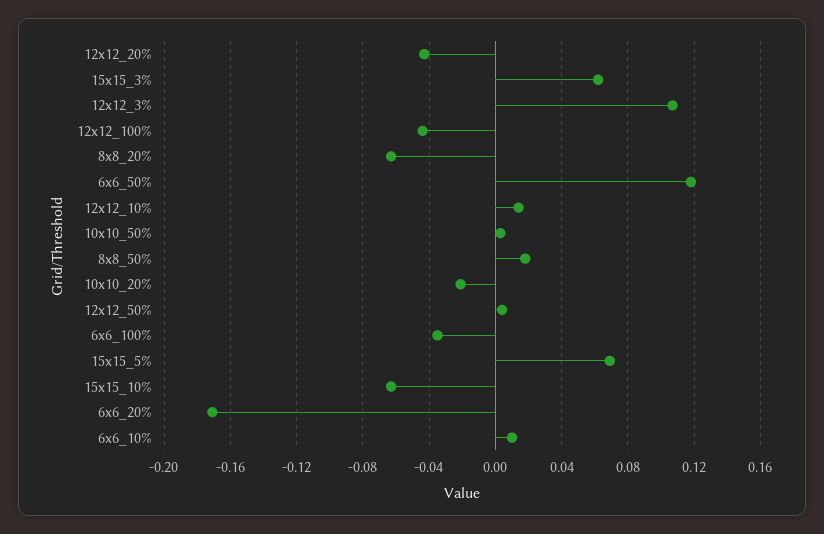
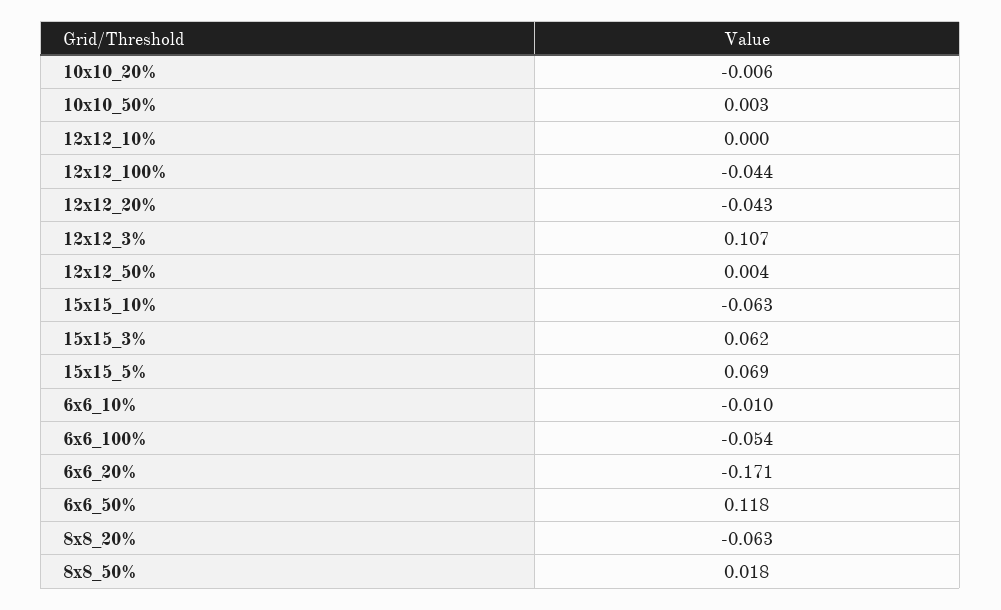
12x12_10%: 0.015 -> 0
10x10_20%: -0.02 -> -0.006
6x6_100%: -0.035 -> -0.054
6x6_10%: 0.01 -> -0.01

